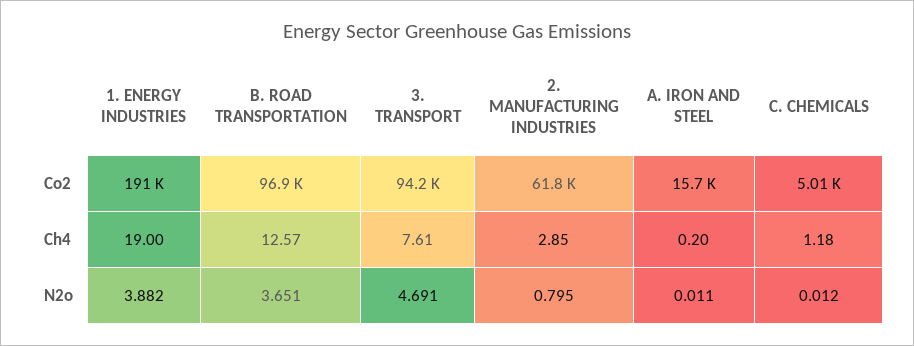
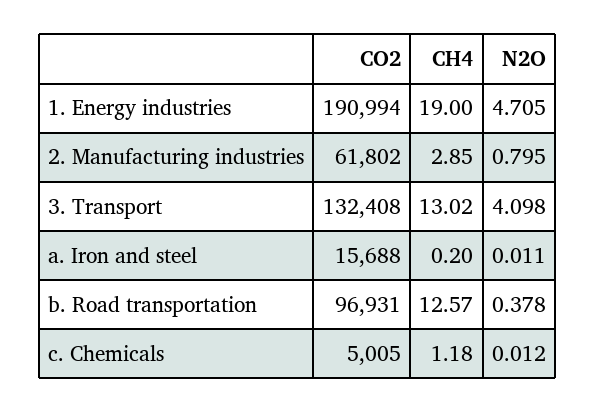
3. TRANSPORT, Co2: 94200 -> 132408
3. TRANSPORT, Ch4: 7.61 -> 13.02
1. ENERGY INDUSTRIES, N2o: 3.882 -> 4.705
B. ROAD TRANSPORTATION, N2o: 3.651 -> 0.378
3. TRANSPORT, N2o: 4.691 -> 4.098

